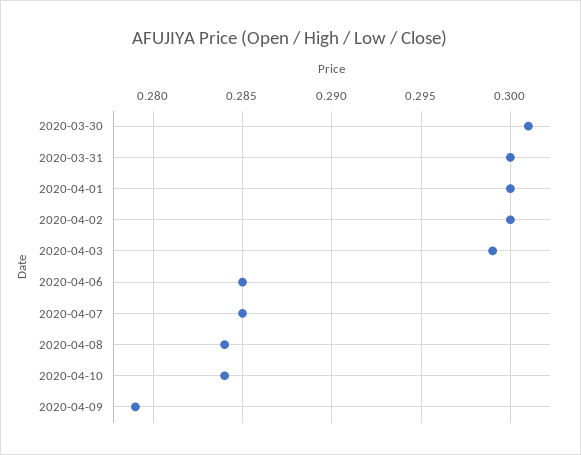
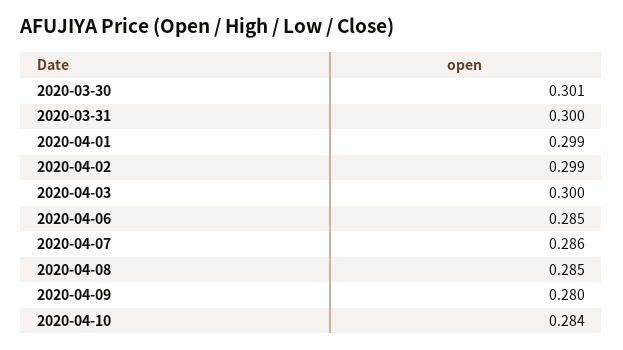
2020-04-01: 0.3 -> 0.299
2020-04-02: 0.3 -> 0.299
2020-04-03: 0.299 -> 0.3
2020-04-07: 0.285 -> 0.286
2020-04-08: 0.284 -> 0.285
2020-04-09: 0.279 -> 0.28

